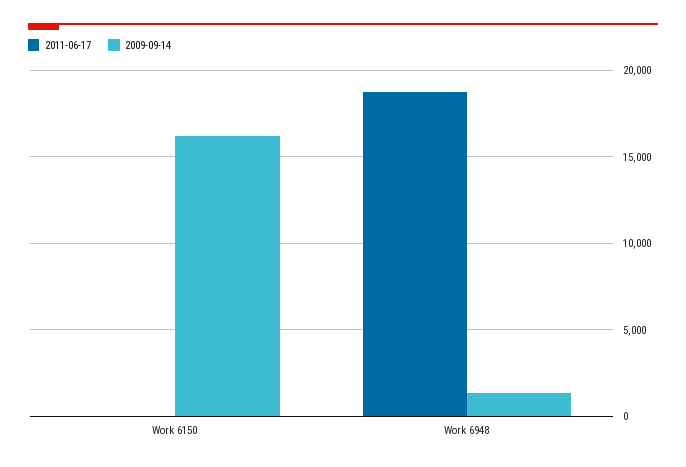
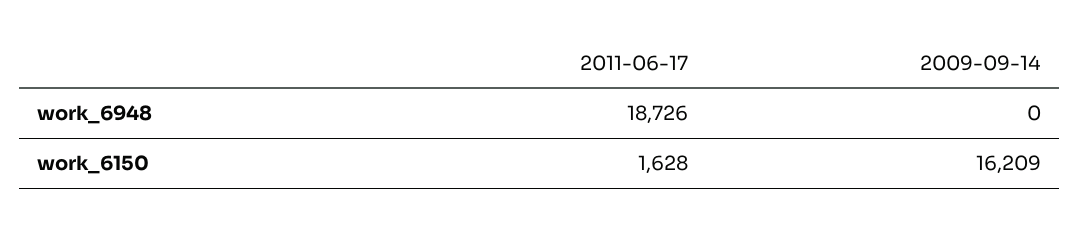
2011-06-17, Work 6150: 0 -> 1628
2009-09-14, Work 6948: 1500 -> 0

